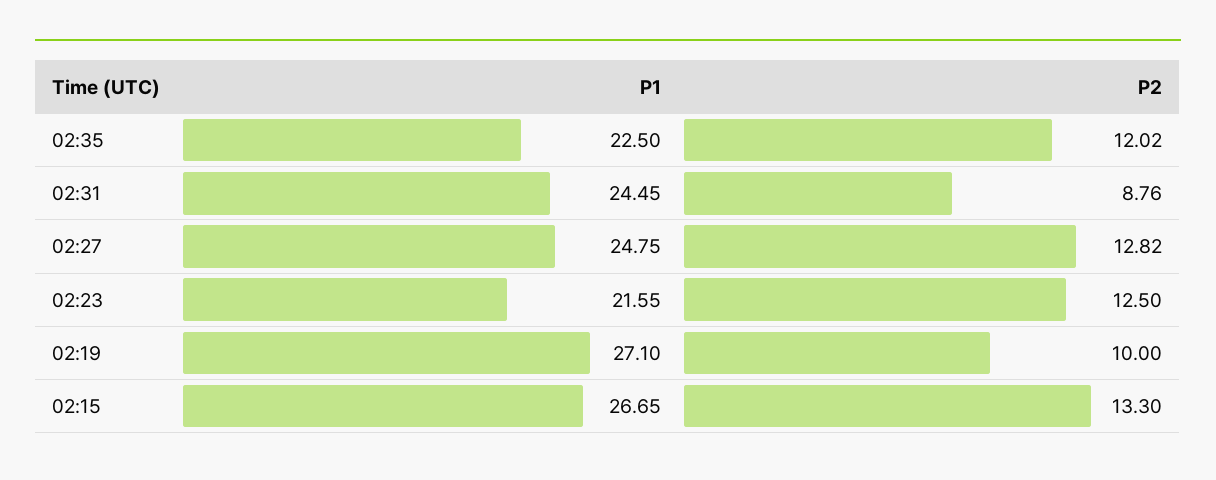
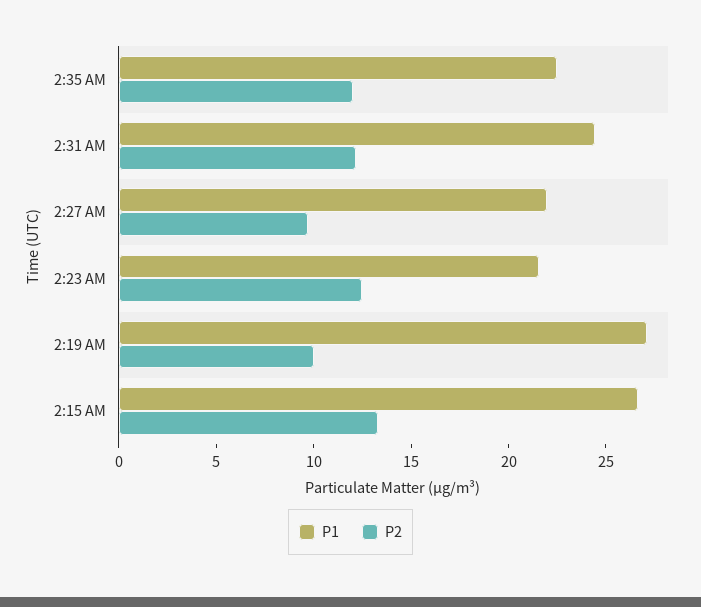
P2, 02:31: 8.76 -> 12
P1, 02:27: 24.75 -> 22
P2, 02:27: 12.82 -> 10

